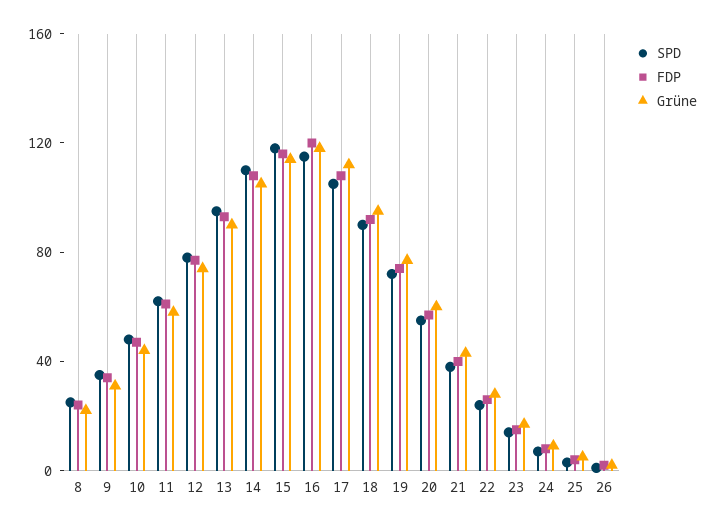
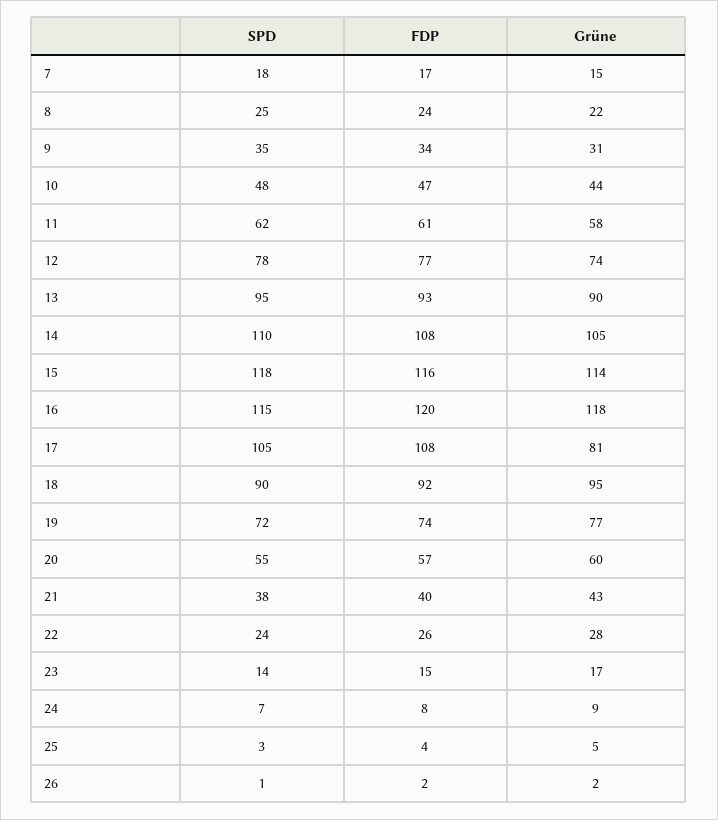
Grüne, 17: 110 -> 81
SPD, 7: none -> 18
FDP, 7: none -> 17
Grüne, 7: none -> 15

